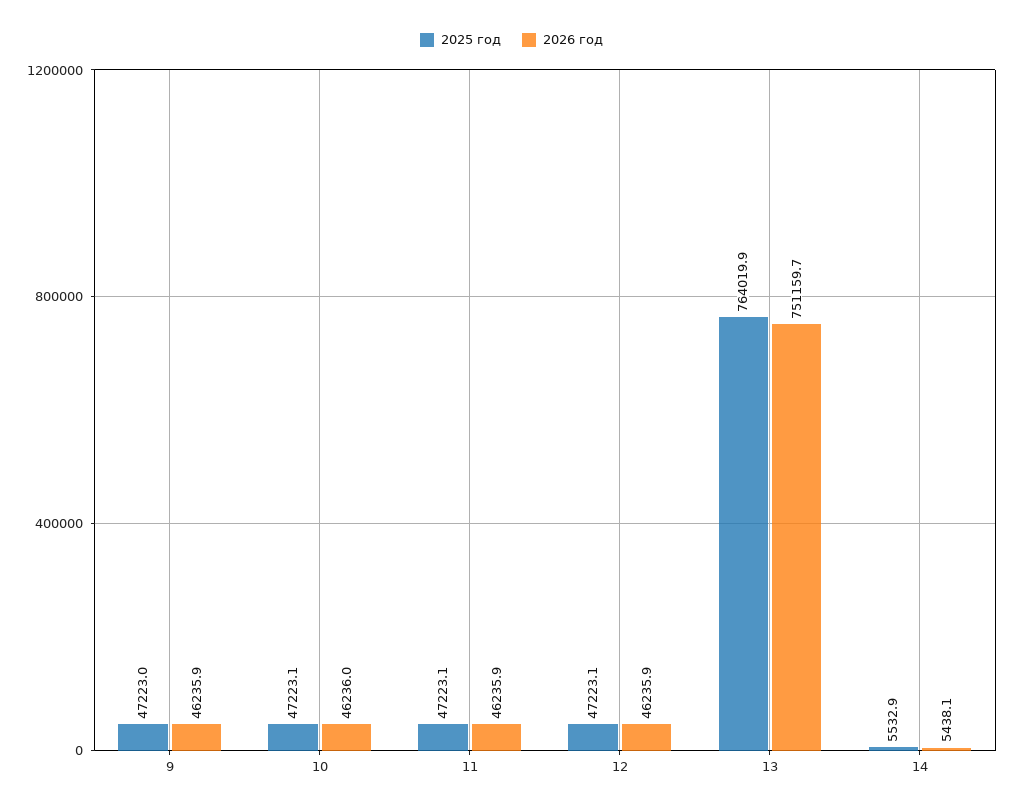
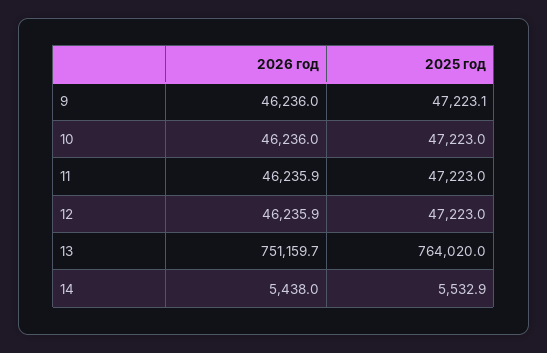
2025 год, 9: 47223 -> 47223.1
2026 год, 9: 46235.9 -> 46236
2025 год, 10: 47223.1 -> 47223
2025 год, 11: 47223.1 -> 47223
2025 год, 12: 47223.1 -> 47223
2025 год, 13: 764019.9 -> 764020
2026 год, 14: 5438.1 -> 5438

